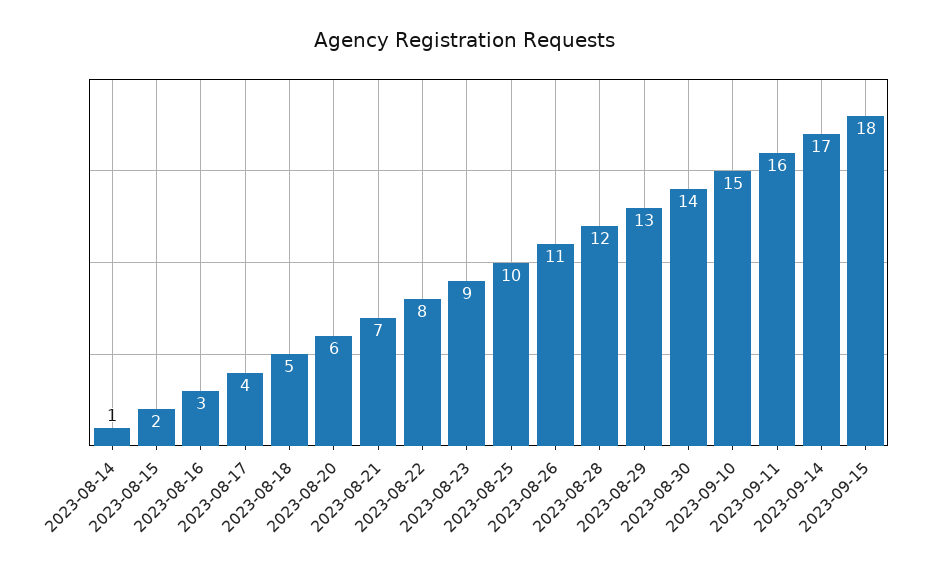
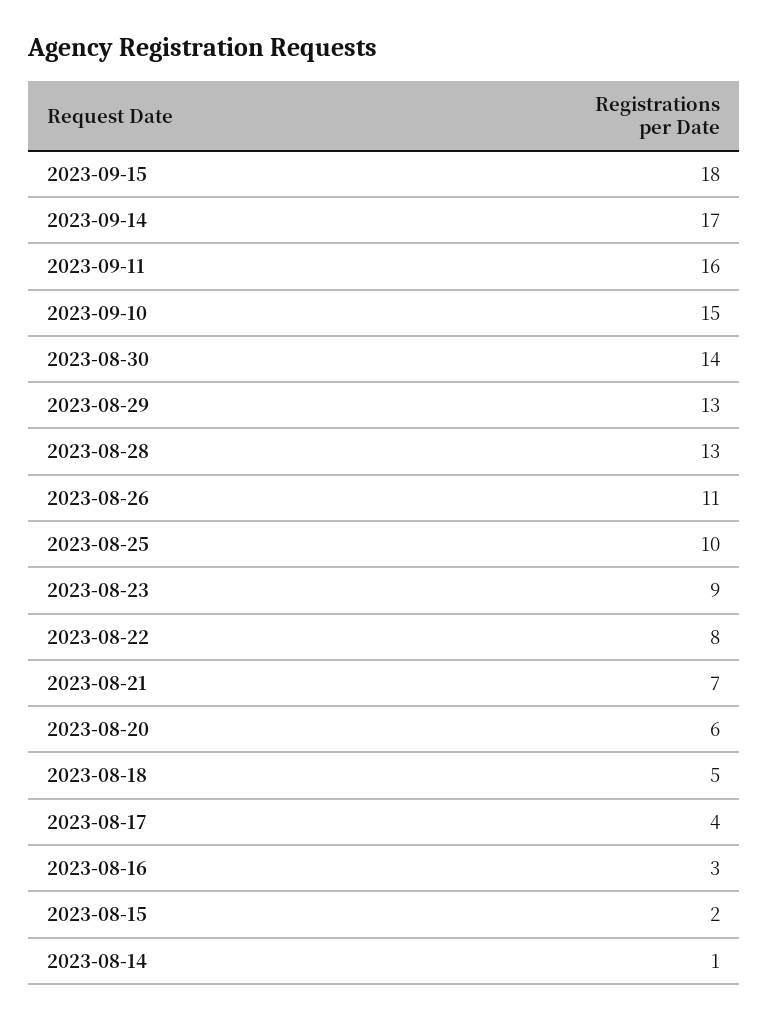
2023-08-28: 12 -> 13

